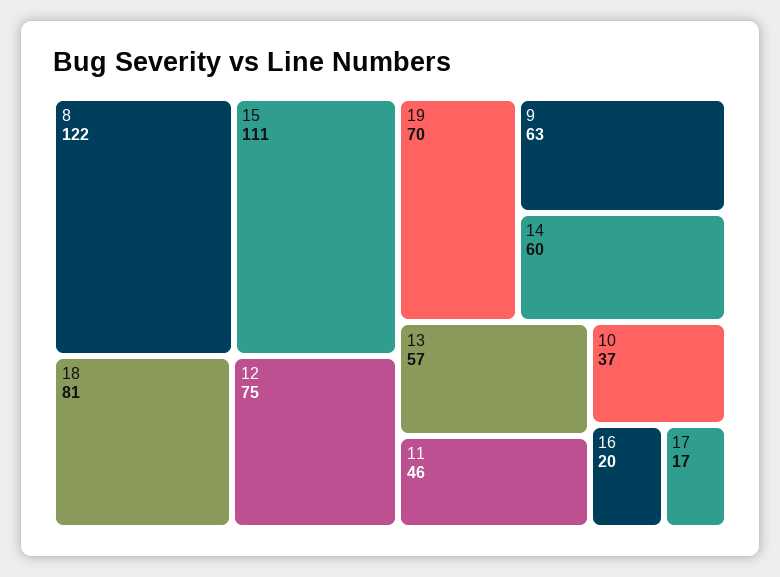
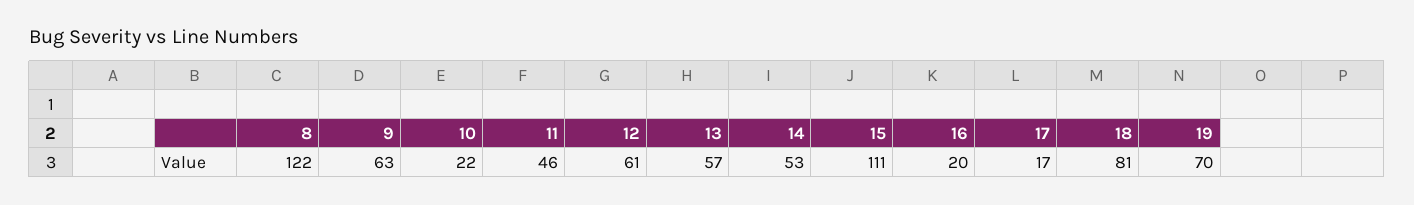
12: 75 -> 61
14: 60 -> 53
10: 37 -> 22

